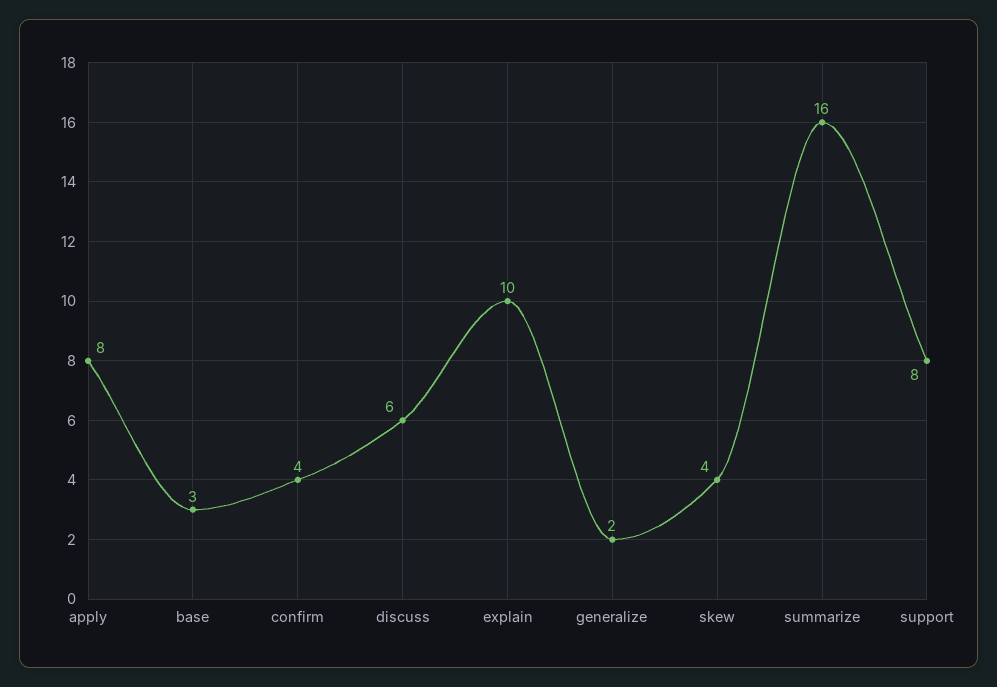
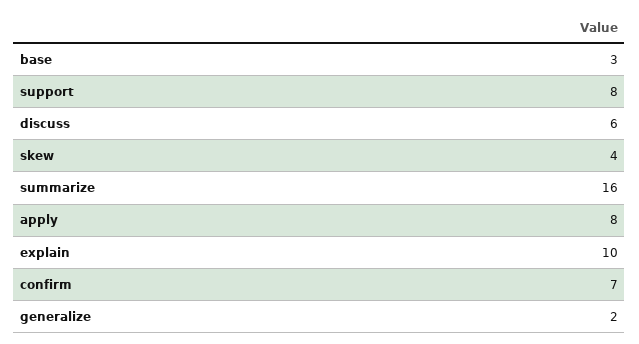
confirm: 4 -> 7

